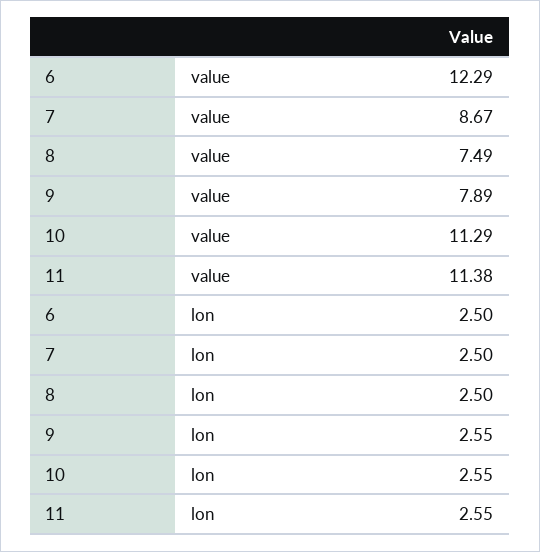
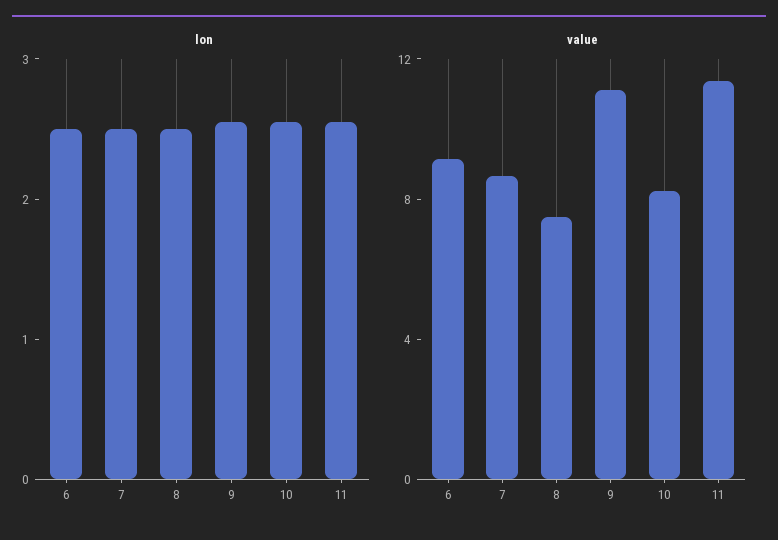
value, 6: 12.29 -> 9
value, 9: 7.89 -> 11
value, 10: 11.29 -> 8

